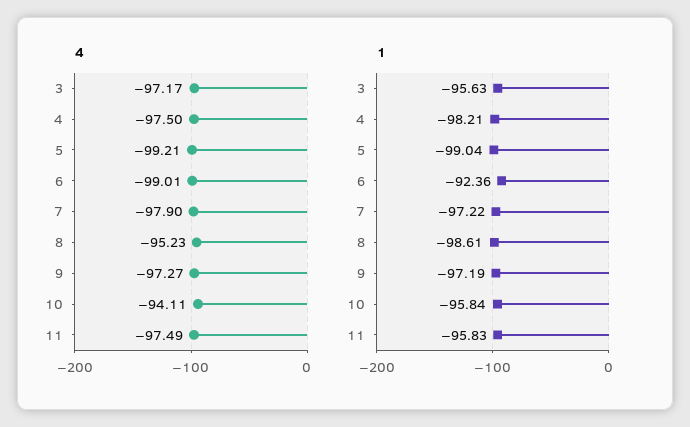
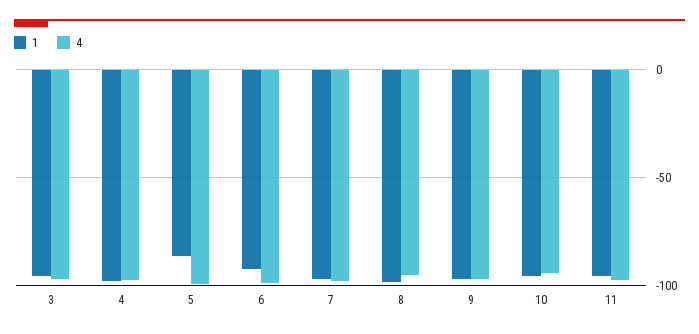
1, 5: -99.04 -> -85

